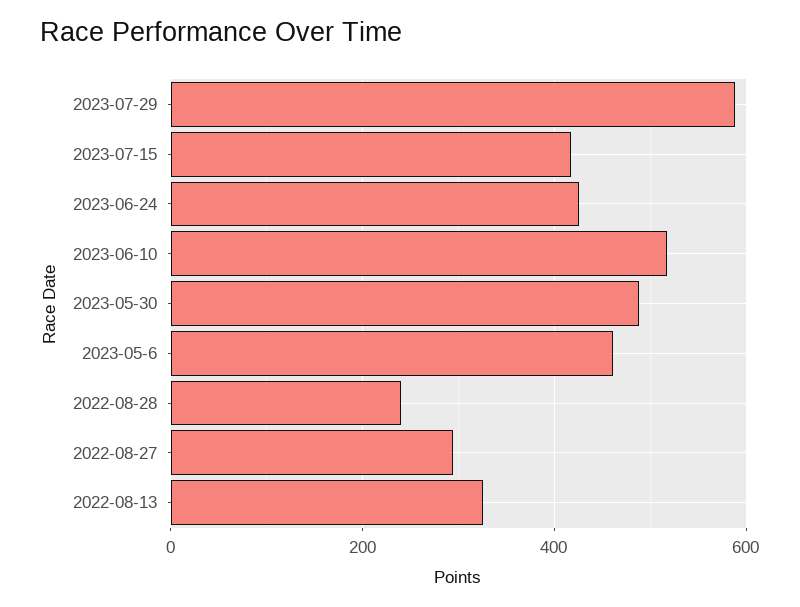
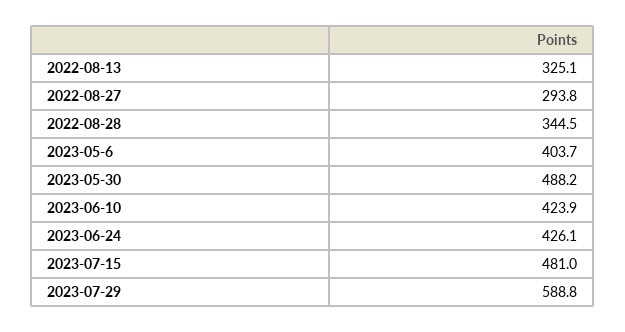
2023-07-15: 420 -> 481
2023-06-10: 520 -> 423.9
2023-05-6: 460 -> 403.7
2022-08-28: 240 -> 344.5

